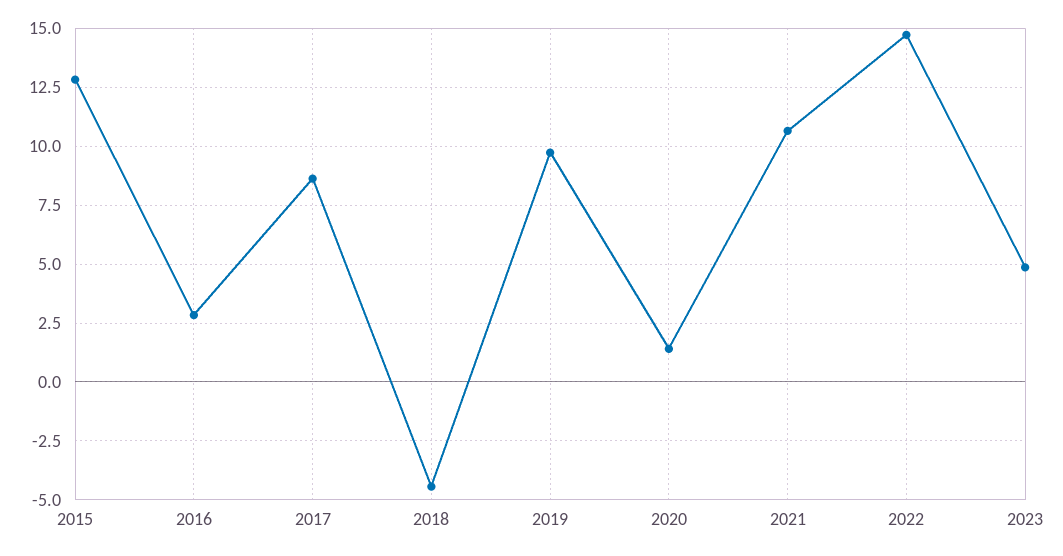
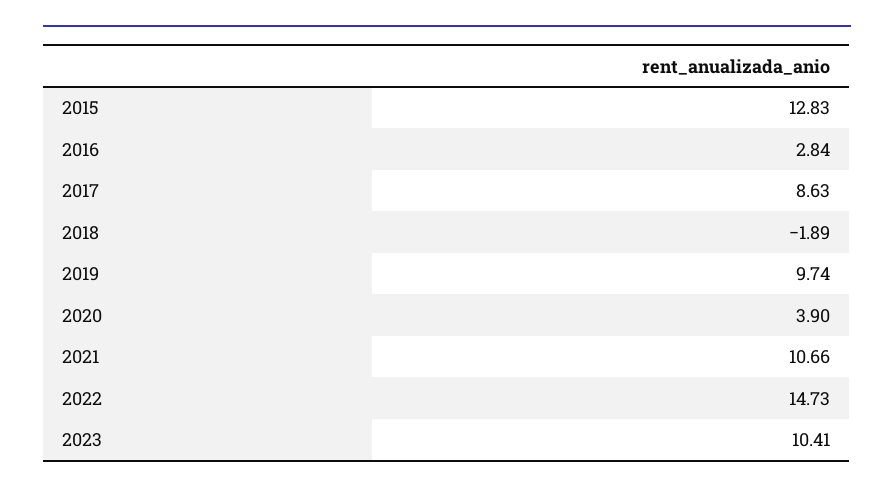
2018: -4.5 -> -1.89
2020: 1.5 -> 3.9
2023: 5 -> 10.41

